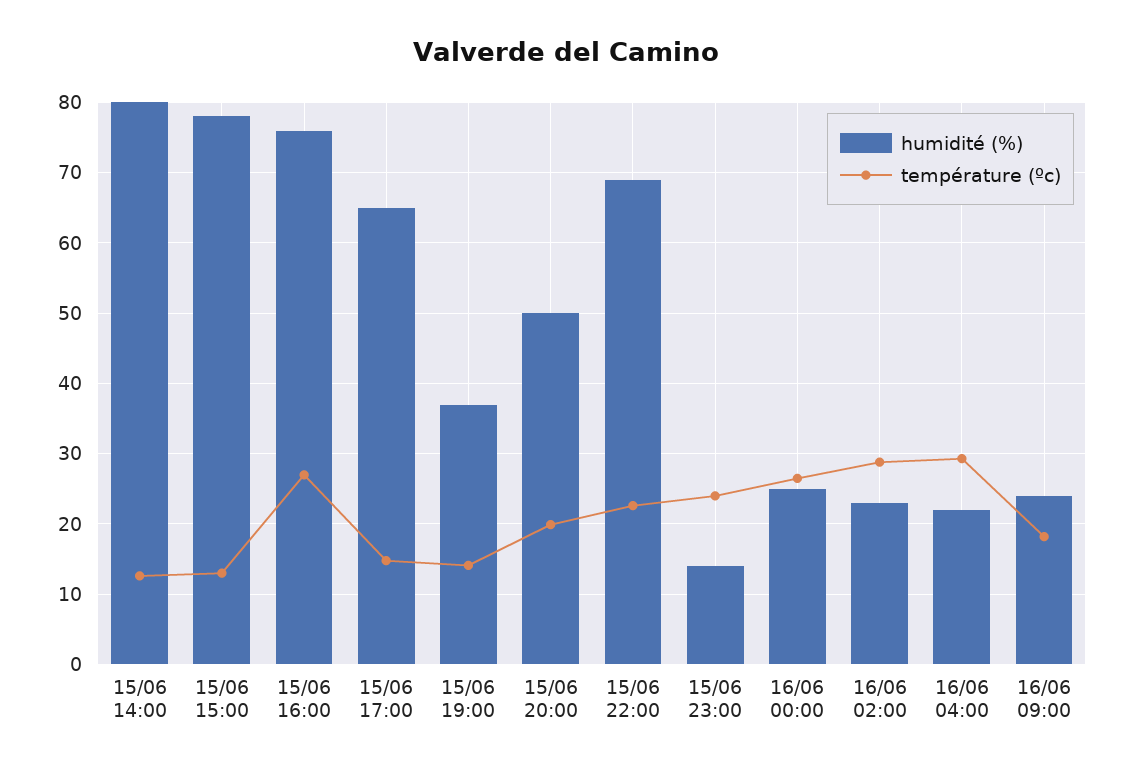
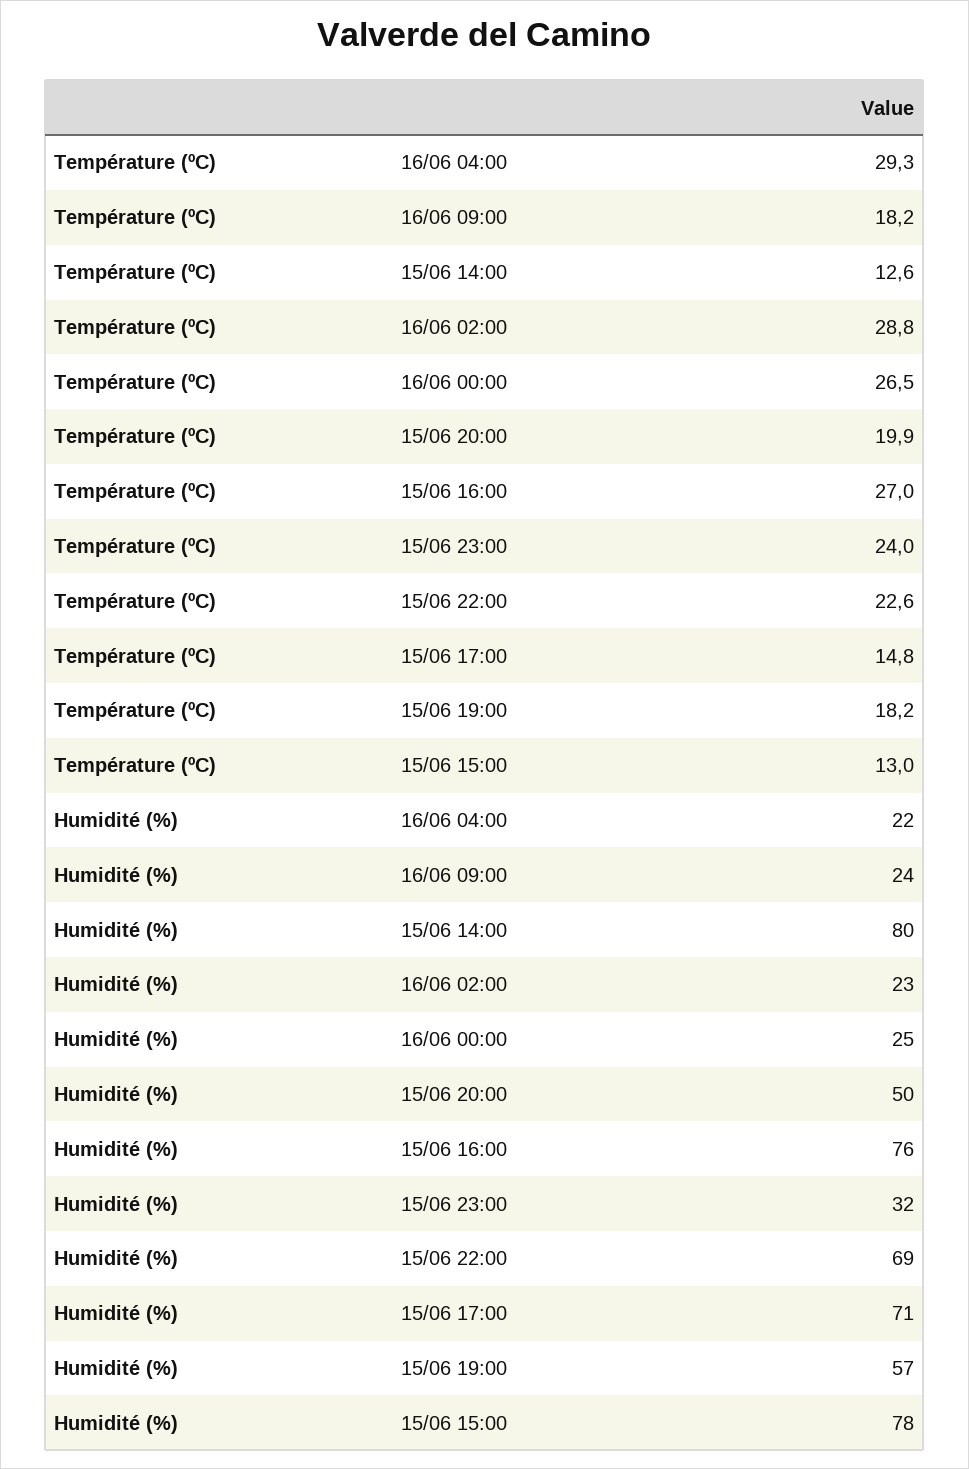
humidité (%), 15/06 17:00: 65 -> 71
humidité (%), 15/06 19:00: 37 -> 57
température (ºc), 15/06 19:00: 14 -> 18.2
humidité (%), 15/06 23:00: 14 -> 32

